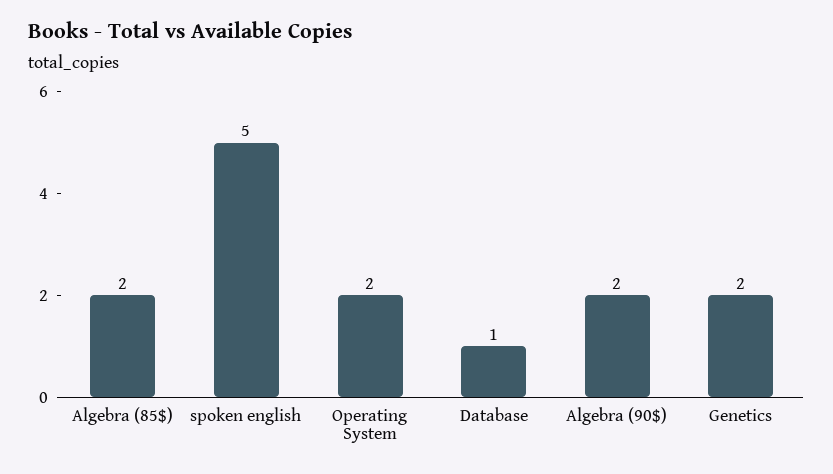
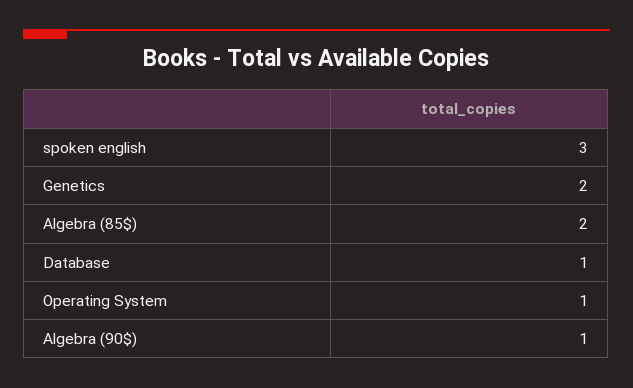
spoken english: 5 -> 3
Operating System: 2 -> 1
Algebra (90$): 2 -> 1

